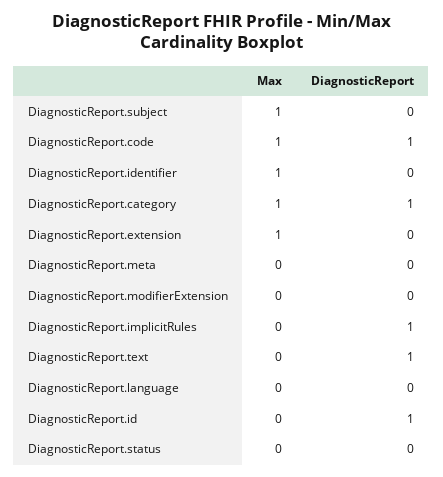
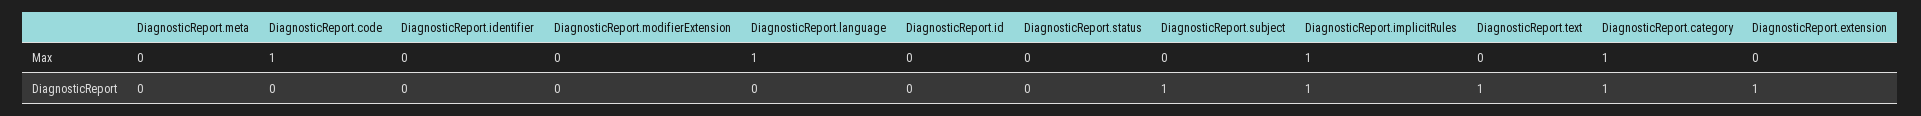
Max, DiagnosticReport.subject: 1 -> 0
DiagnosticReport, DiagnosticReport.subject: 0 -> 1
DiagnosticReport, DiagnosticReport.code: 1 -> 0
Max, DiagnosticReport.identifier: 1 -> 0
Max, DiagnosticReport.extension: 1 -> 0
DiagnosticReport, DiagnosticReport.extension: 0 -> 1
Max, DiagnosticReport.implicitRules: 0 -> 1
Max, DiagnosticReport.language: 0 -> 1
DiagnosticReport, DiagnosticReport.id: 1 -> 0

